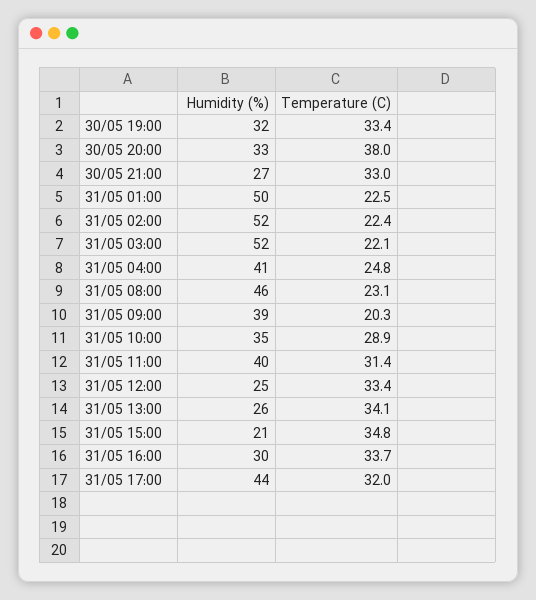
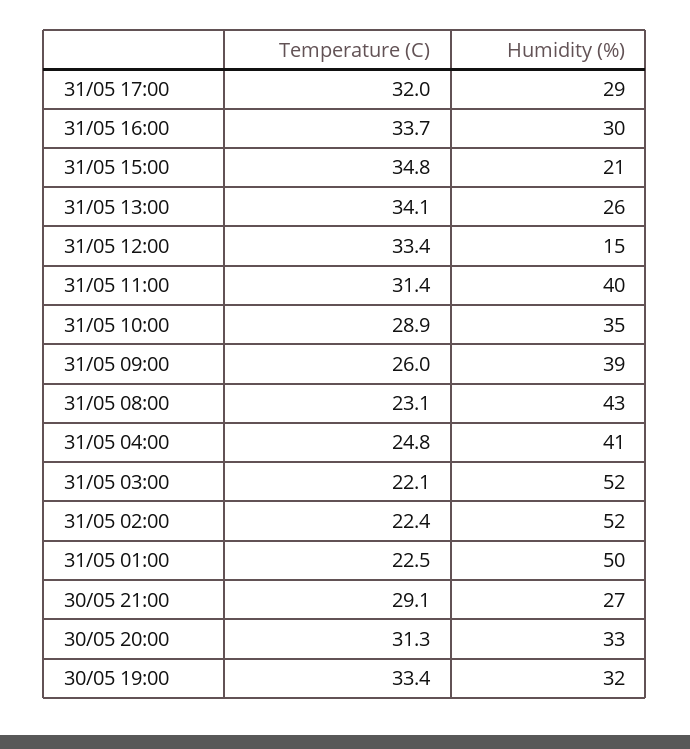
Temperature (C), 30/05 20:00: 38 -> 31.3
Temperature (C), 30/05 21:00: 33 -> 29.1
Humidity (%), 31/05 08:00: 46 -> 43
Temperature (C), 31/05 09:00: 20.3 -> 26
Humidity (%), 31/05 12:00: 25 -> 15
Humidity (%), 31/05 17:00: 44 -> 29

